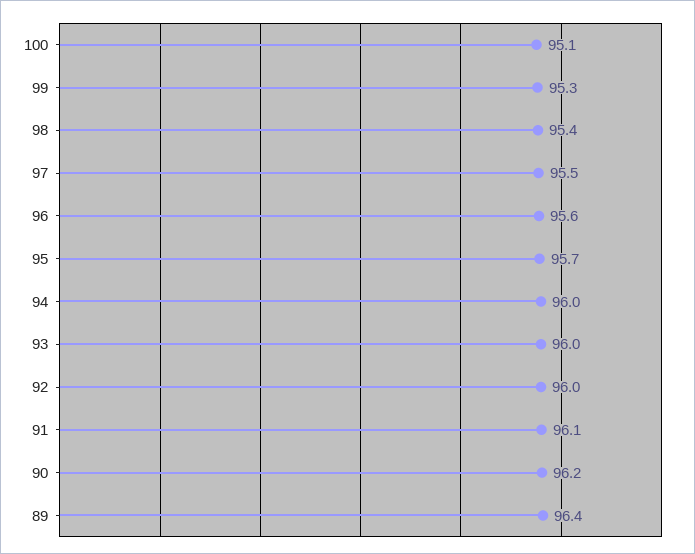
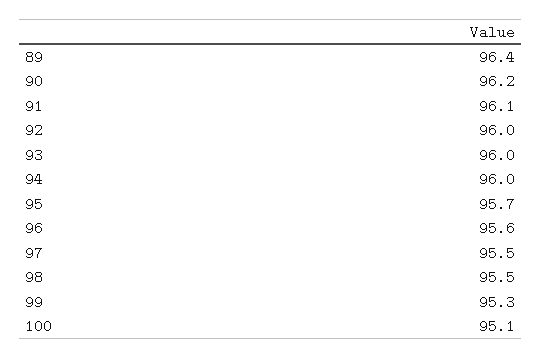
98: 95.4 -> 95.5

